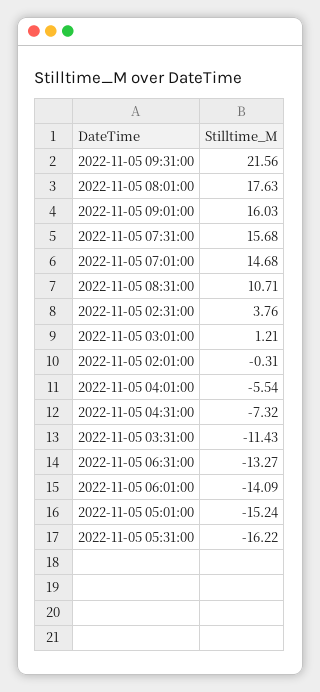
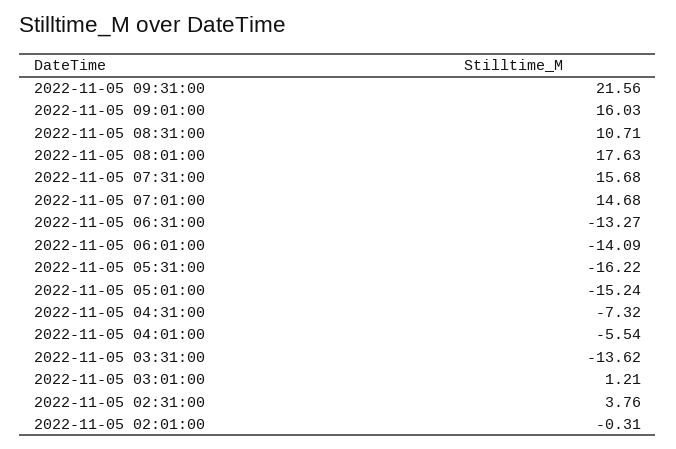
2022-11-05 03:31:00: -11.43 -> -13.62

